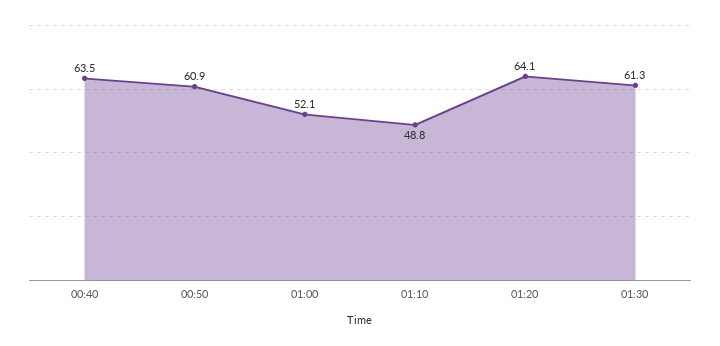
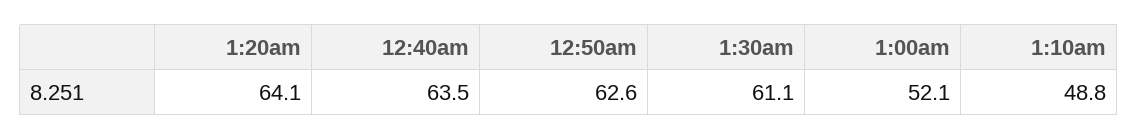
00:50: 60.9 -> 62.6
01:30: 61.3 -> 61.1

